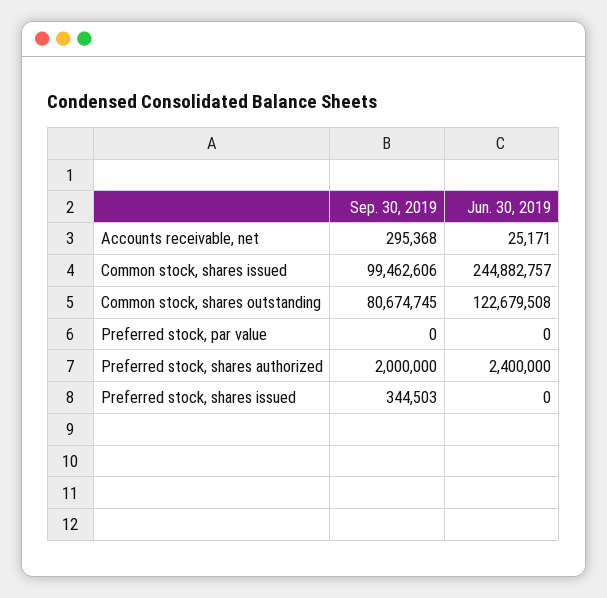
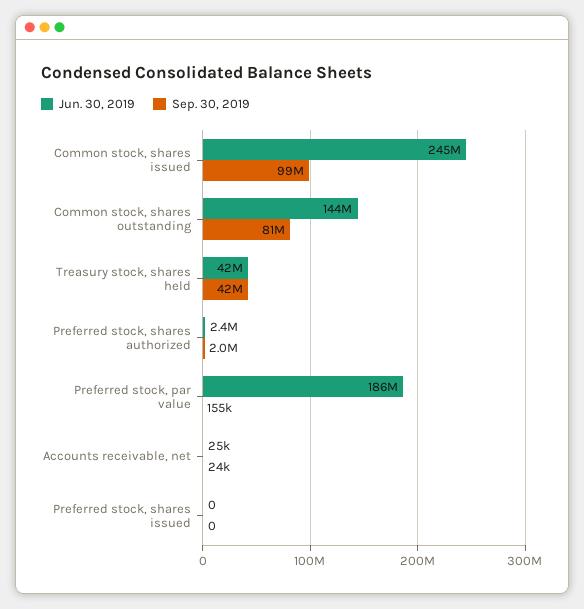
Sep. 30, 2019, Accounts receivable, net: 295368 -> 24000
Jun. 30, 2019, Common stock, shares outstanding: 122679508 -> 144000000
Sep. 30, 2019, Preferred stock, par value: 0 -> 155000
Jun. 30, 2019, Preferred stock, par value: 0 -> 186000000
Sep. 30, 2019, Preferred stock, shares issued: 344503 -> 0
Jun. 30, 2019, Treasury stock, shares held: none -> 42000000
Sep. 30, 2019, Treasury stock, shares held: none -> 42000000

